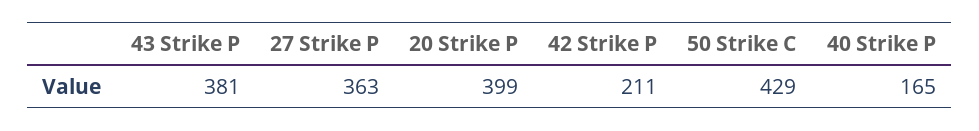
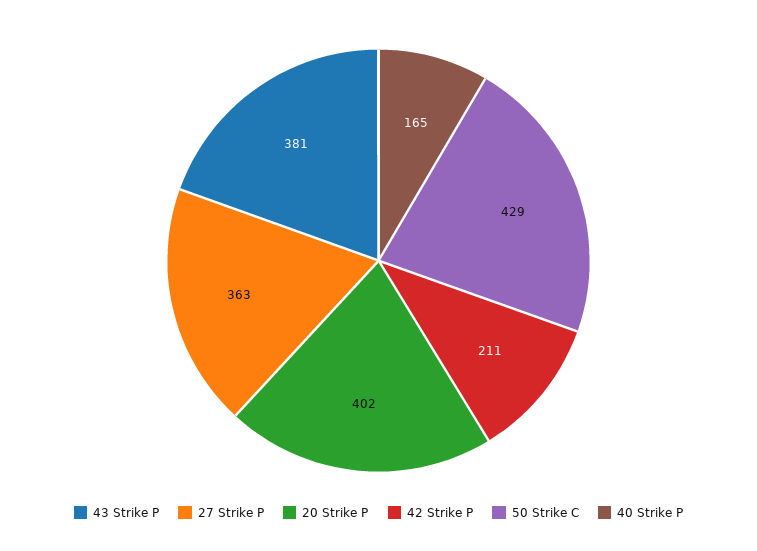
20 Strike P: 399 -> 402

